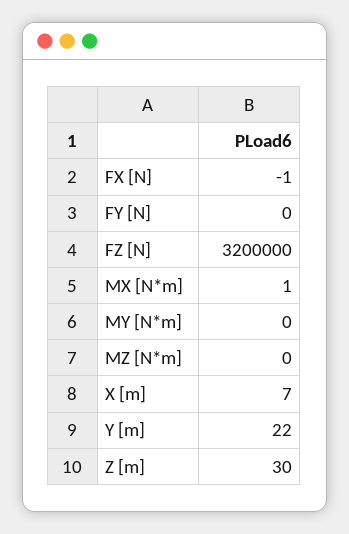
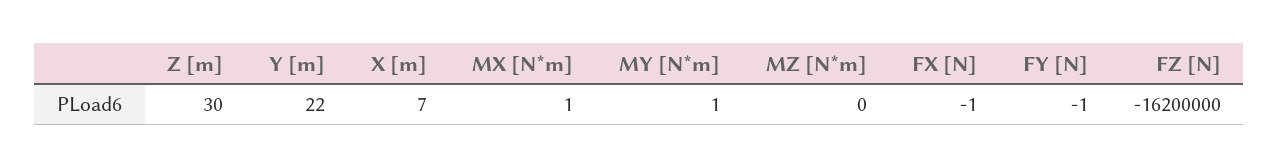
FY [N]: 0 -> -1
FZ [N]: 3200000 -> -16200000
MY [N*m]: 0 -> 1

